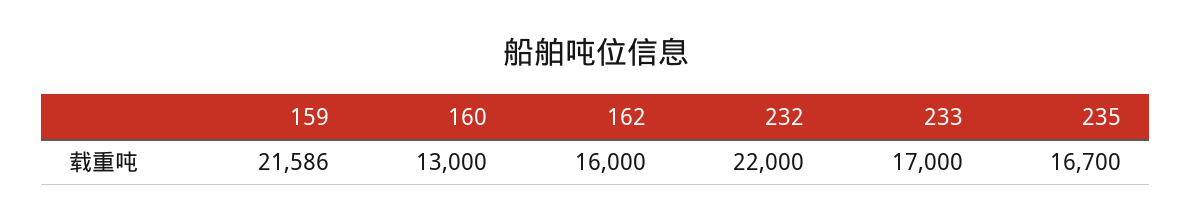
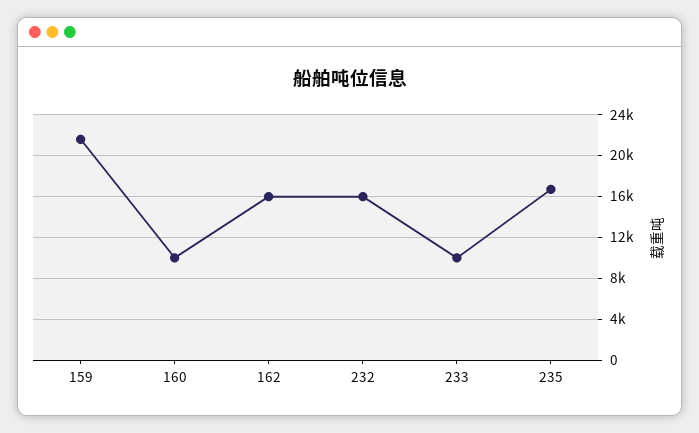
160: 13000 -> 10000
232: 22000 -> 16000
233: 17000 -> 10000

